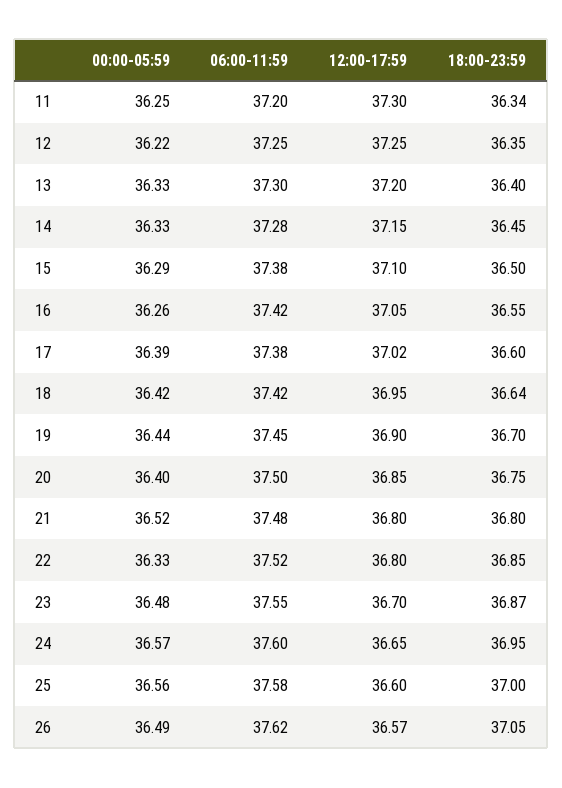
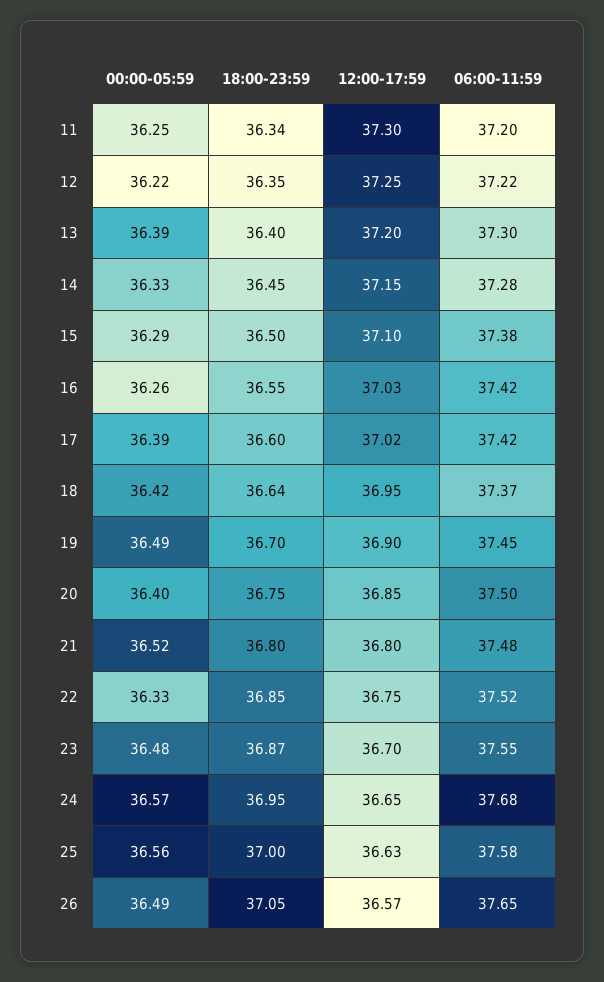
06:00-11:59, 12: 37.25 -> 37.22
00:00-05:59, 13: 36.33 -> 36.39
12:00-17:59, 16: 37.05 -> 37.03
06:00-11:59, 17: 37.38 -> 37.42
06:00-11:59, 18: 37.42 -> 37.37
00:00-05:59, 19: 36.44 -> 36.49
12:00-17:59, 22: 36.8 -> 36.75
06:00-11:59, 24: 37.6 -> 37.68
12:00-17:59, 25: 36.6 -> 36.63
06:00-11:59, 26: 37.62 -> 37.65

